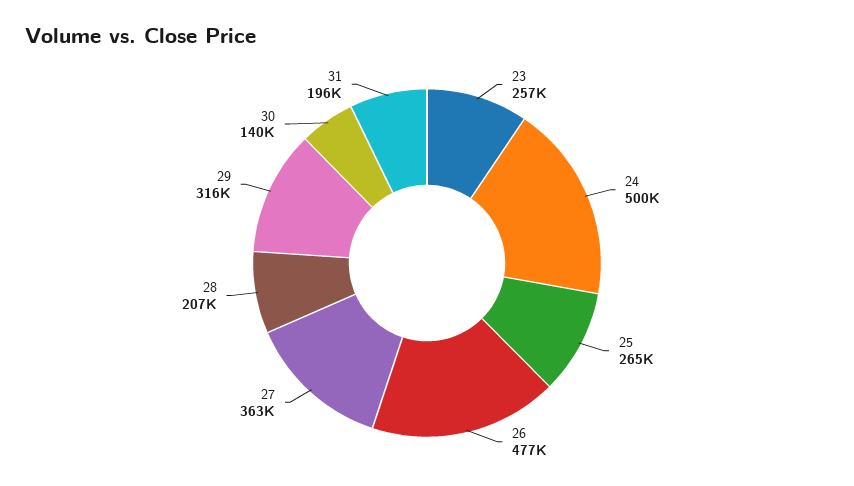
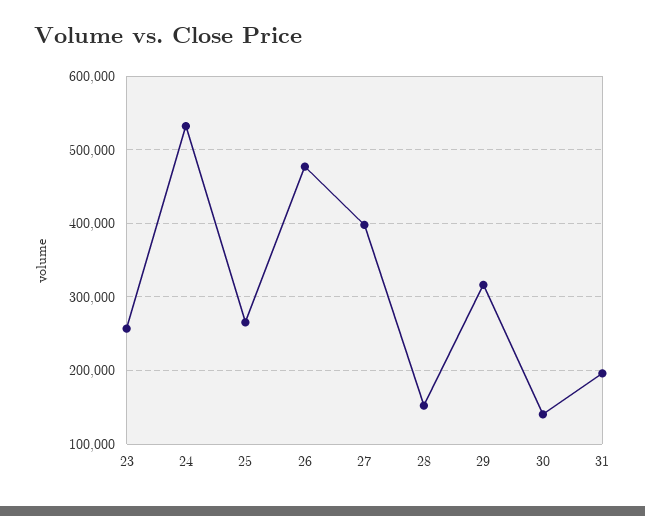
24: 500000 -> 530000
27: 363000 -> 400000
28: 207000 -> 150000

